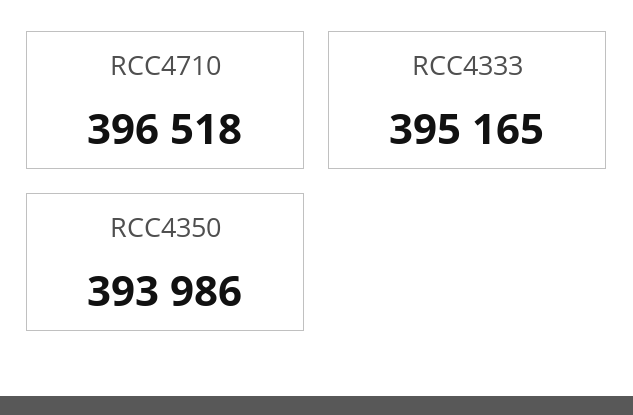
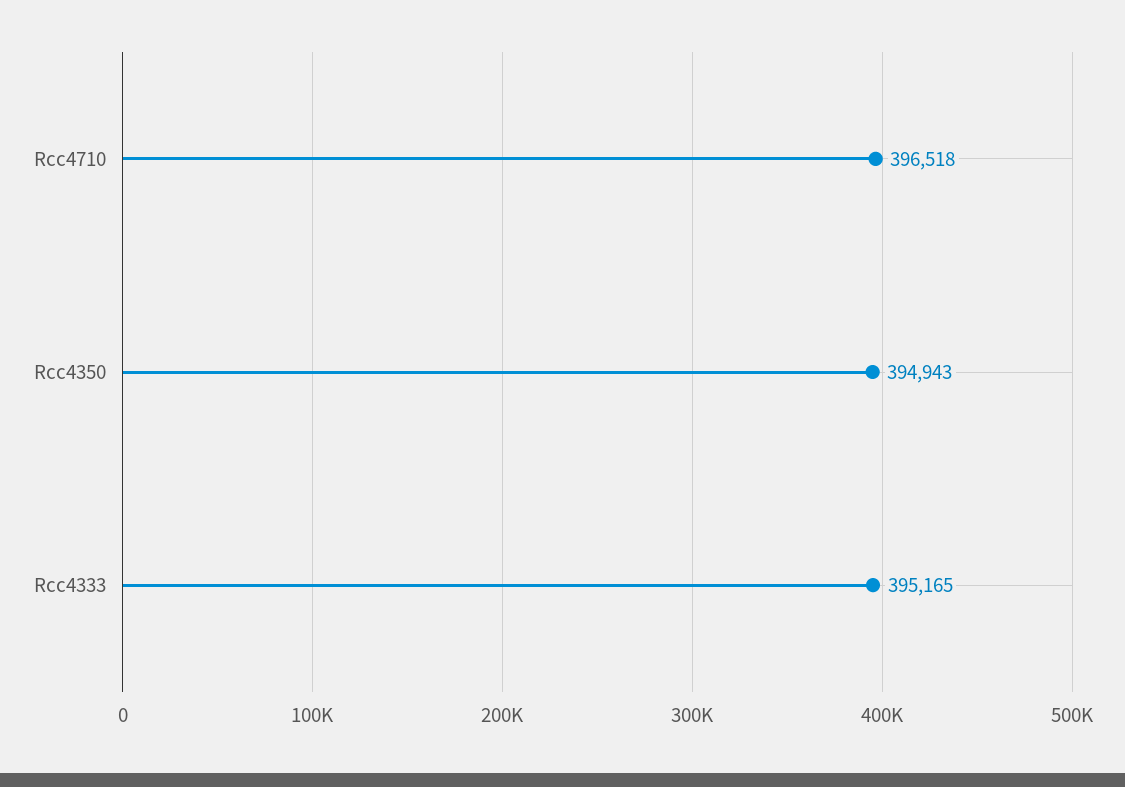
RCC4350: 393986 -> 394943

